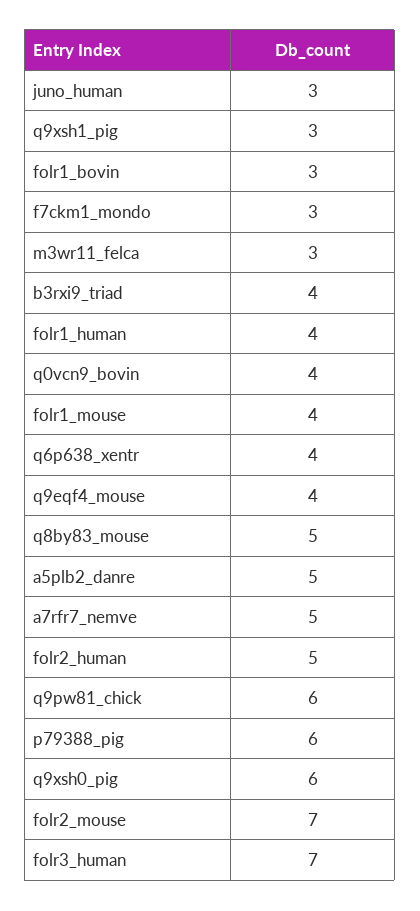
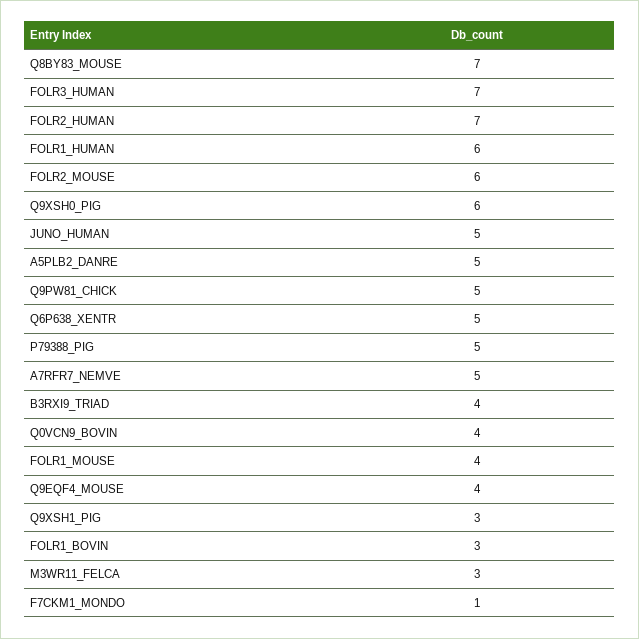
juno_human: 3 -> 5
f7ckm1_mondo: 3 -> 1
folr1_human: 4 -> 6
q6p638_xentr: 4 -> 5
q8by83_mouse: 5 -> 7
folr2_human: 5 -> 7
q9pw81_chick: 6 -> 5
p79388_pig: 6 -> 5
folr2_mouse: 7 -> 6

